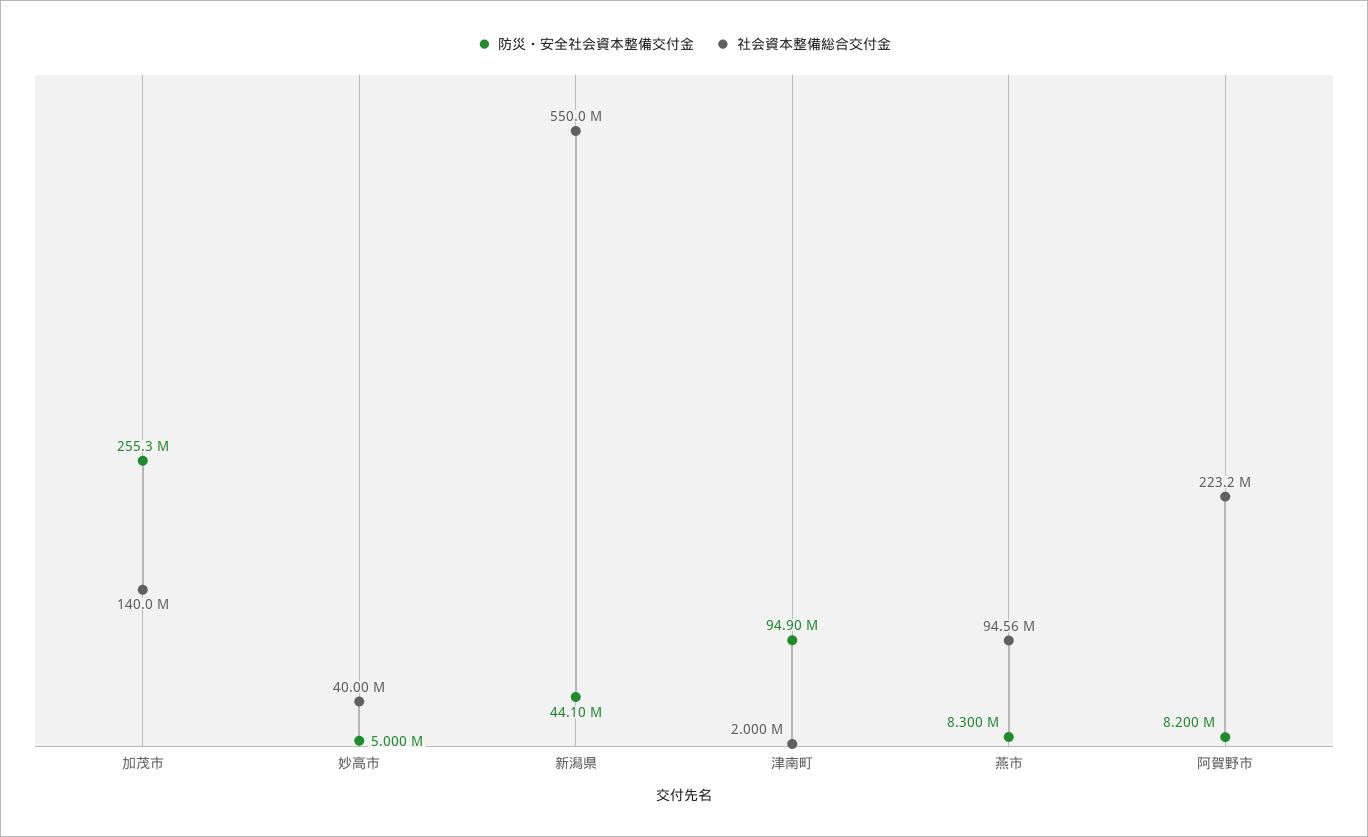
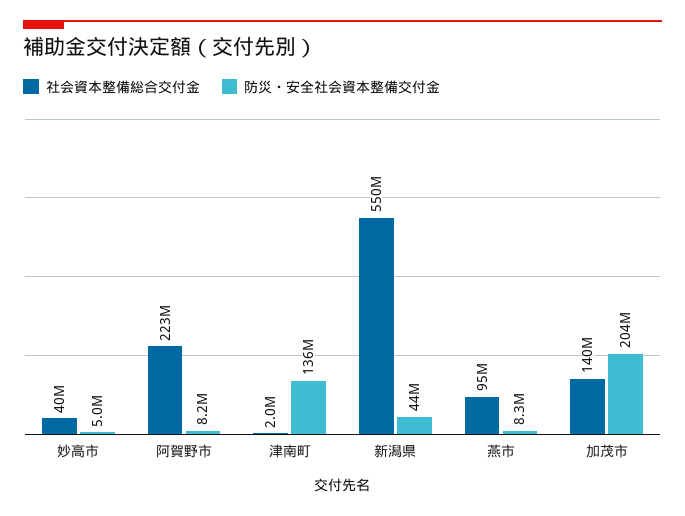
防災・安全社会資本整備交付金, 加茂市: 255300000 -> 204000000
防災・安全社会資本整備交付金, 津南町: 94900000 -> 136000000

